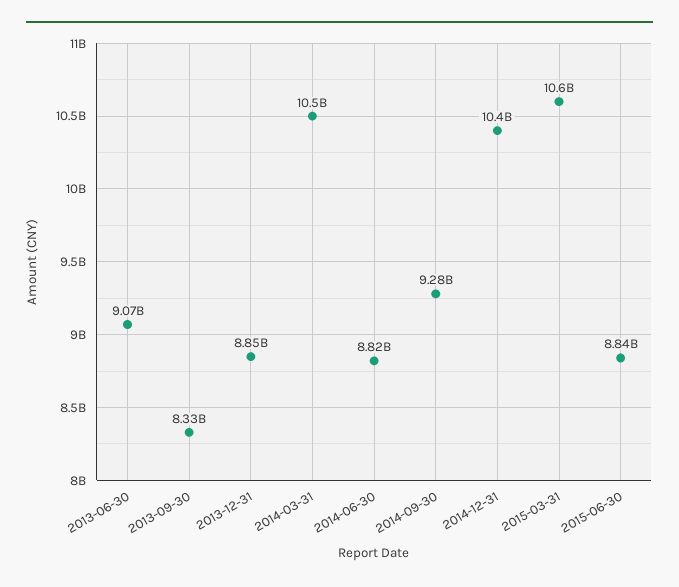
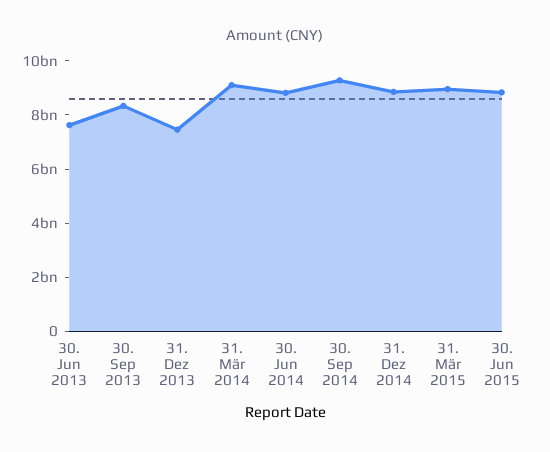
2013-06-30: 9070000000 -> 7500000000
2013-12-31: 8850000000 -> 7500000000
2014-03-31: 10500000000 -> 9000000000
2014-12-31: 10400000000 -> 9000000000
2015-03-31: 10600000000 -> 9000000000

